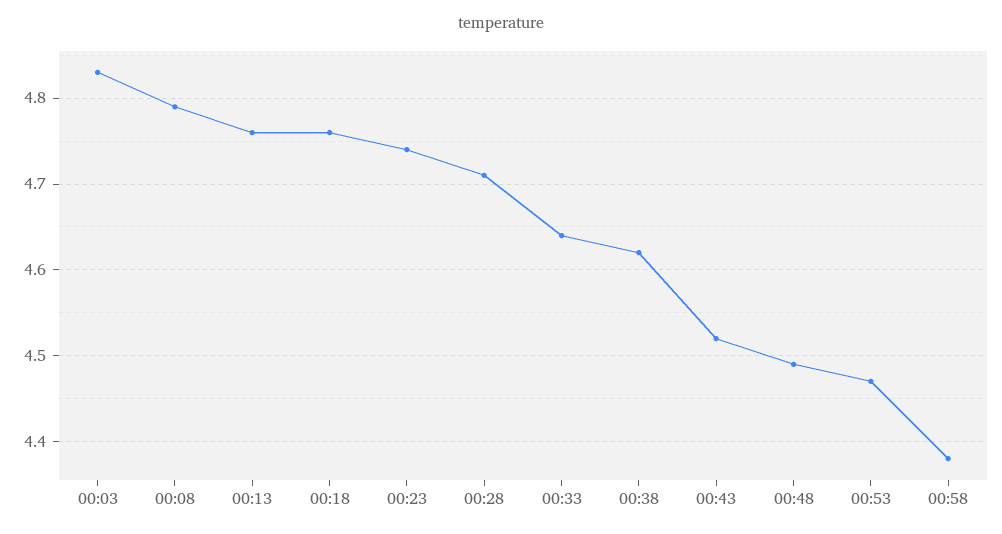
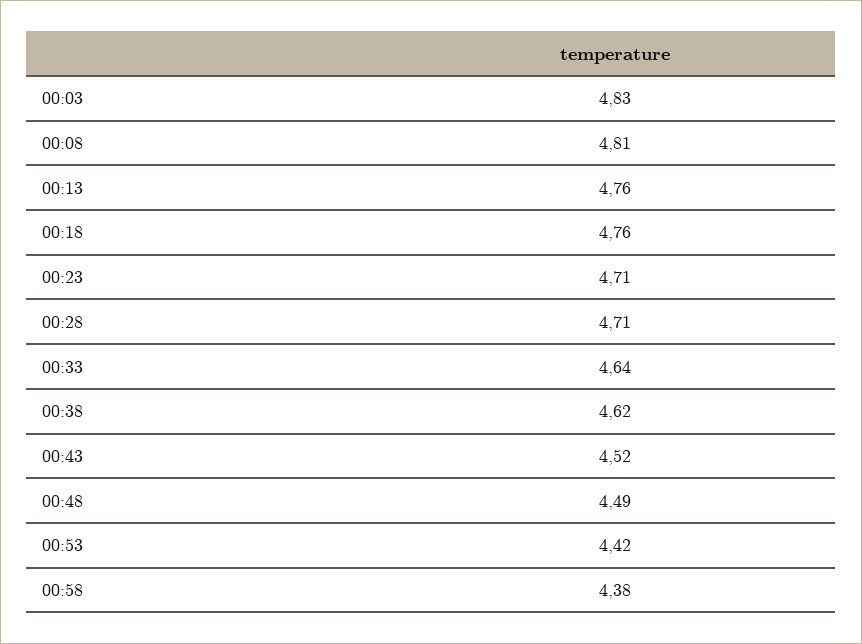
00:08: 4.79 -> 4.81
00:23: 4.74 -> 4.71
00:53: 4.47 -> 4.42

